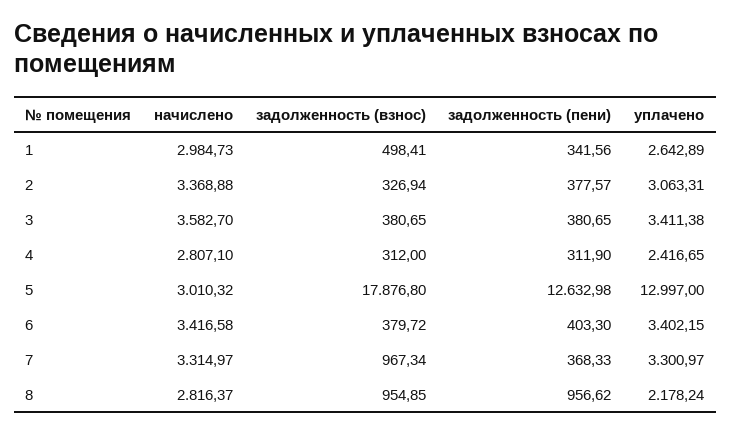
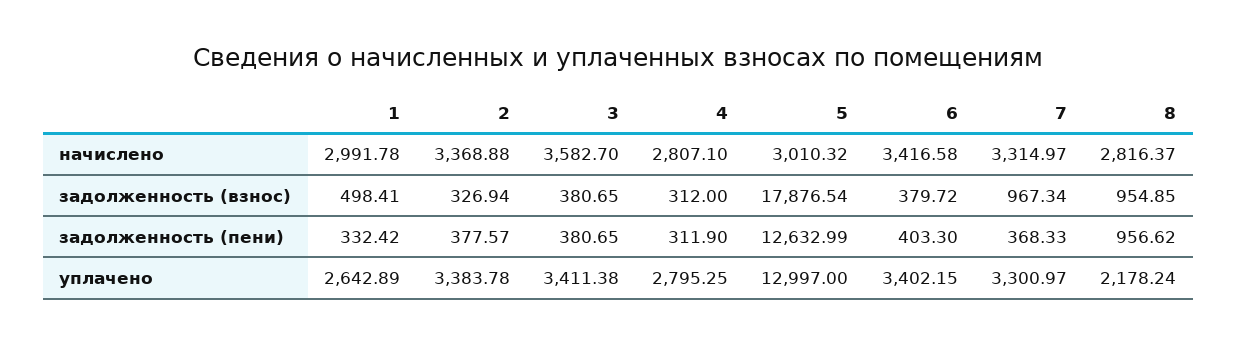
начислено, 1: 2984.73 -> 2991.78
задолженность (пени), 1: 341.56 -> 332.42
уплачено, 2: 3063.31 -> 3383.78
уплачено, 4: 2416.65 -> 2795.25
задолженность (взнос), 5: 17876.8 -> 17876.54
задолженность (пени), 5: 12632.98 -> 12632.99

